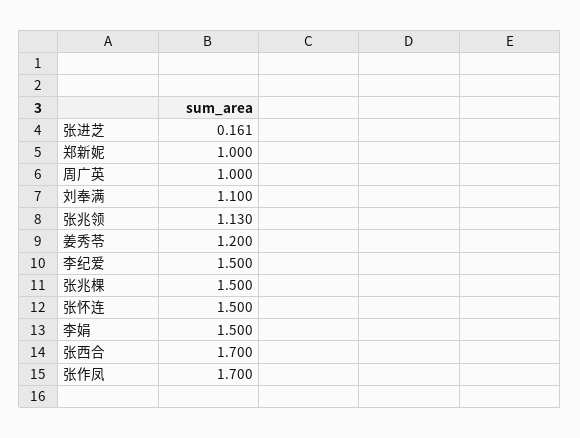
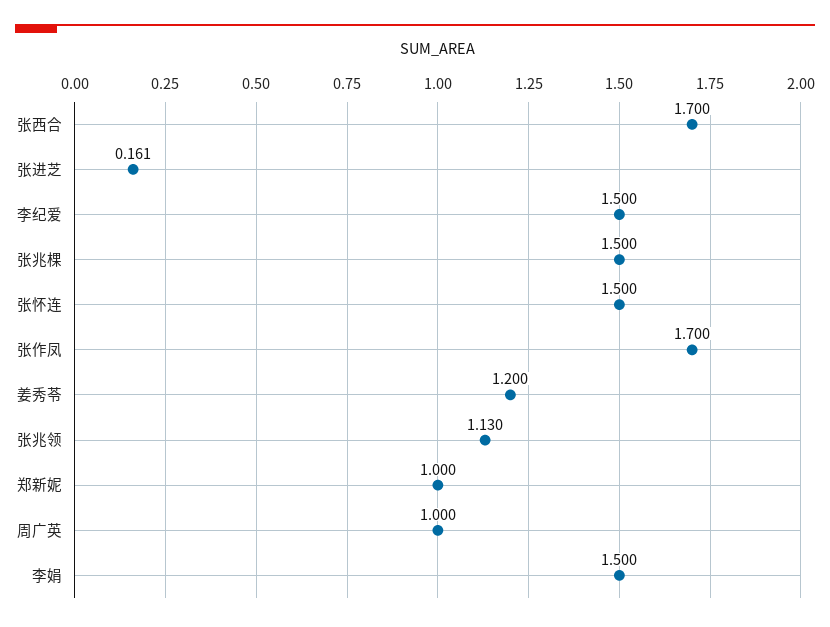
刘奉满: 1.1 -> none

